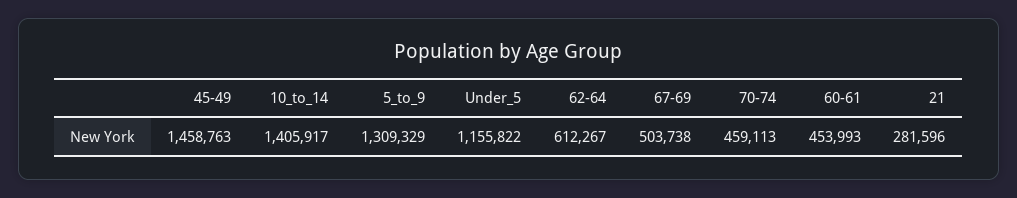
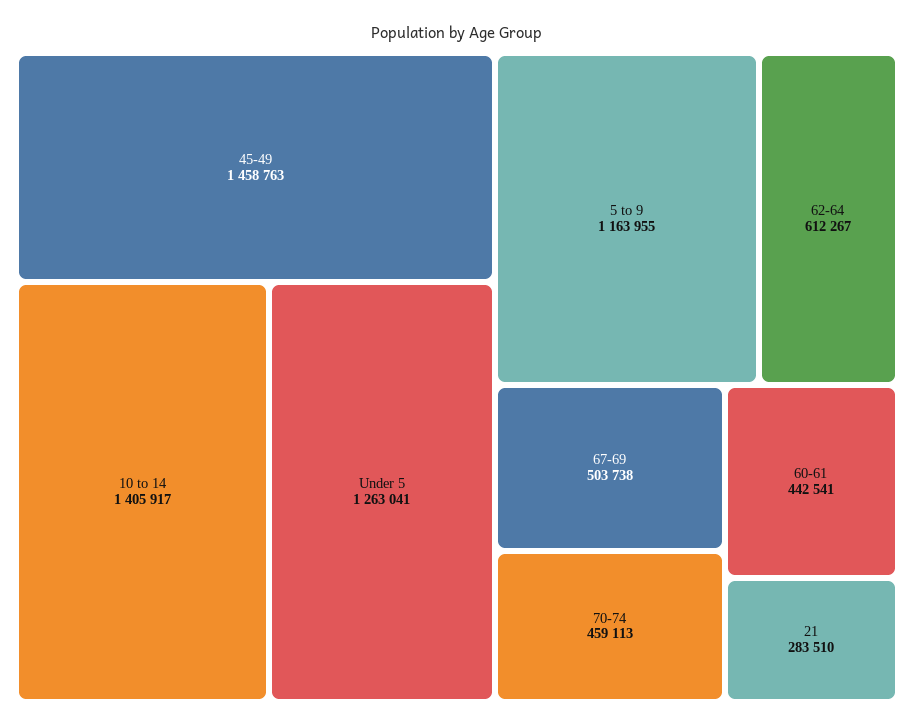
5_to_9: 1309329 -> 1163955
Under_5: 1155822 -> 1263041
60-61: 453993 -> 442541
21: 281596 -> 283510

